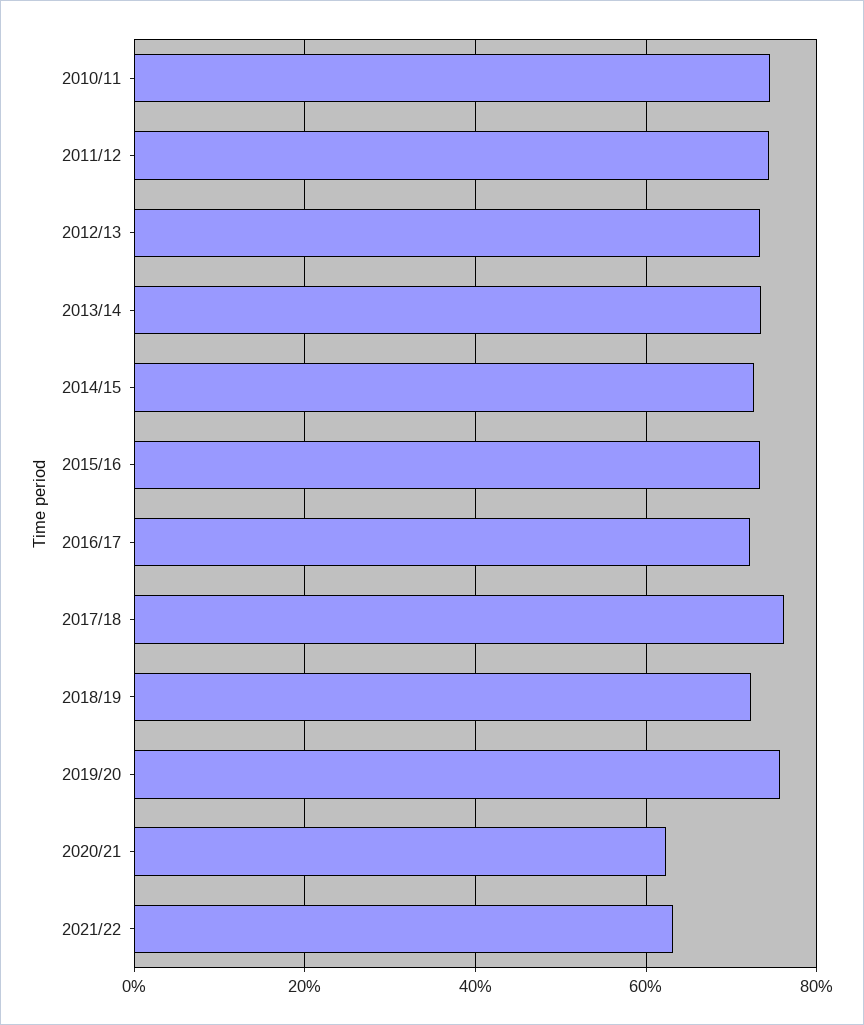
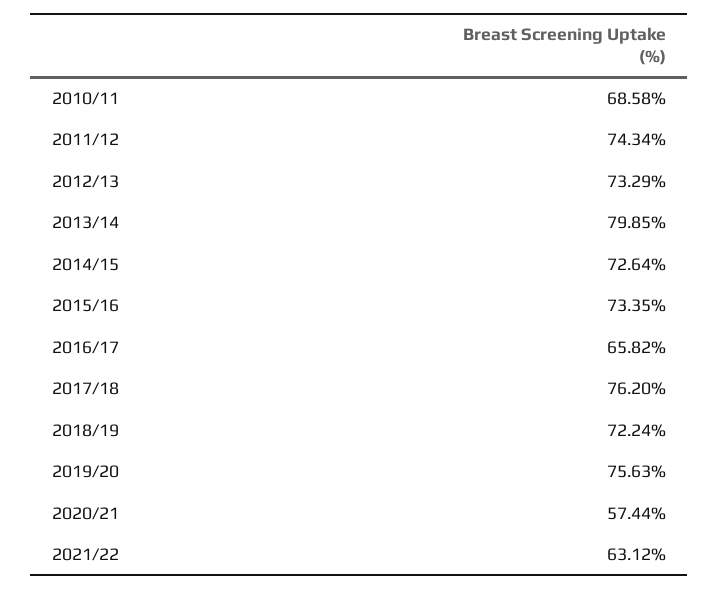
2010/11: 74 -> 68.58
2013/14: 74 -> 79.85
2016/17: 72 -> 65.82
2020/21: 62 -> 57.44

